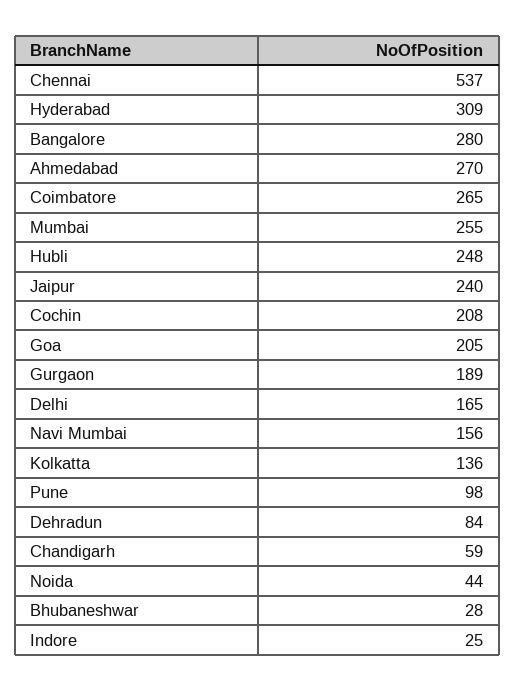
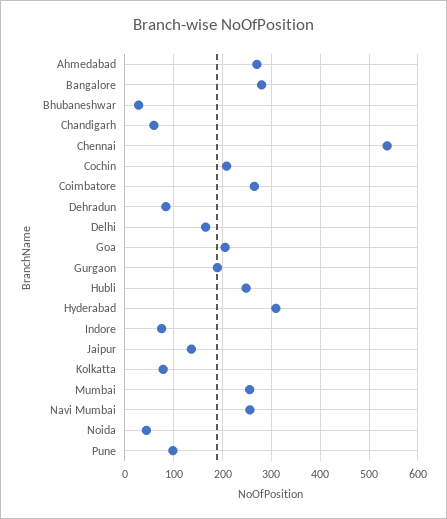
Jaipur: 240 -> 140
Navi Mumbai: 156 -> 260
Kolkatta: 136 -> 80
Indore: 25 -> 80

